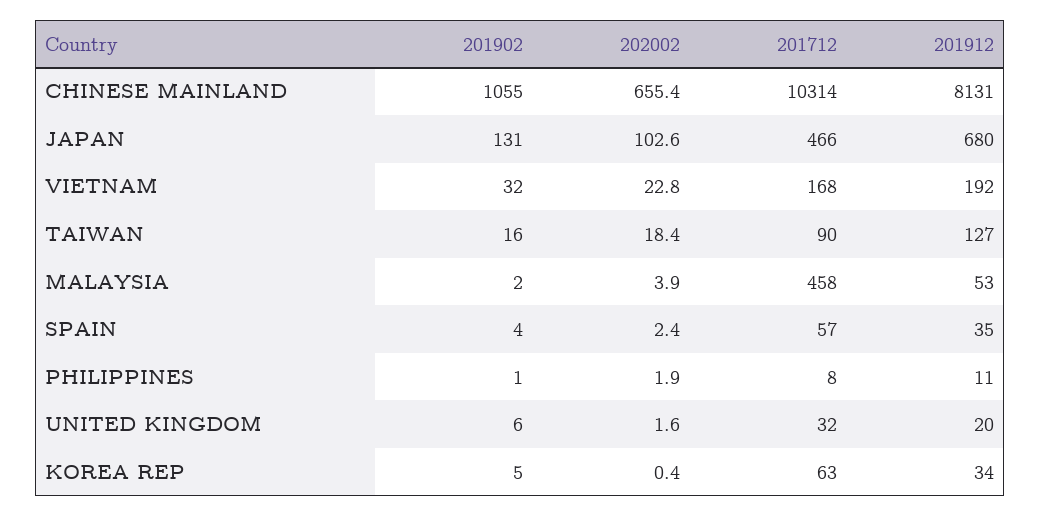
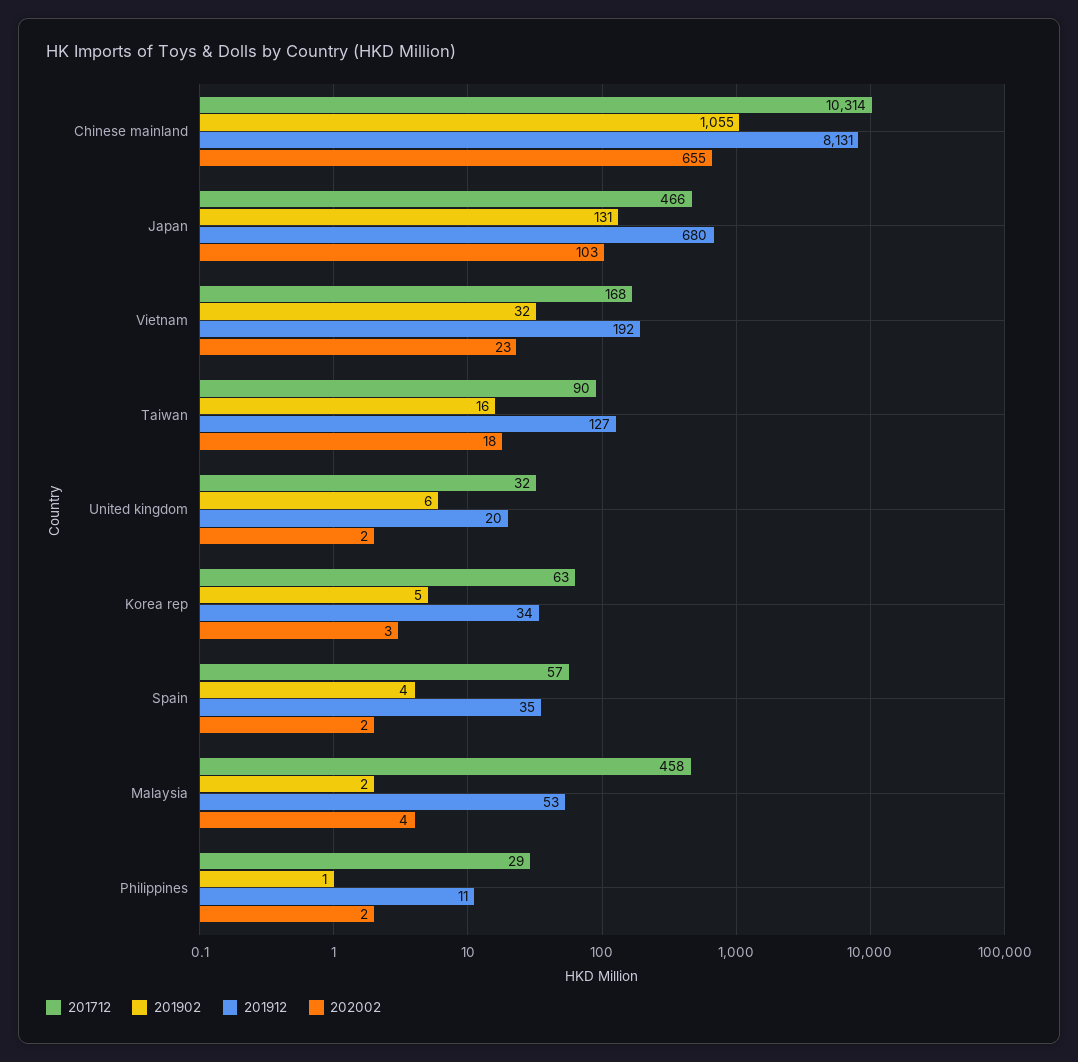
201712, PHILIPPINES: 8 -> 29
202002, KOREA REP: 0.4 -> 3

